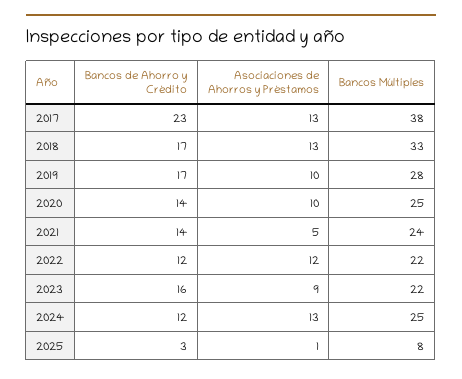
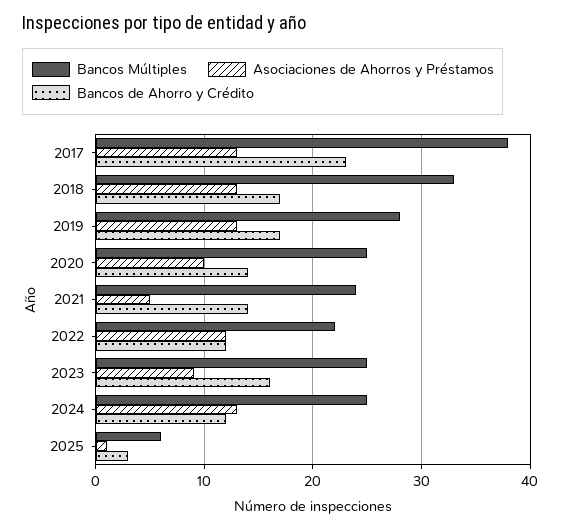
Asociaciones de Ahorros y Préstamos, 2019: 10 -> 13
Bancos Múltiples, 2023: 22 -> 25
Bancos Múltiples, 2025: 8 -> 6

